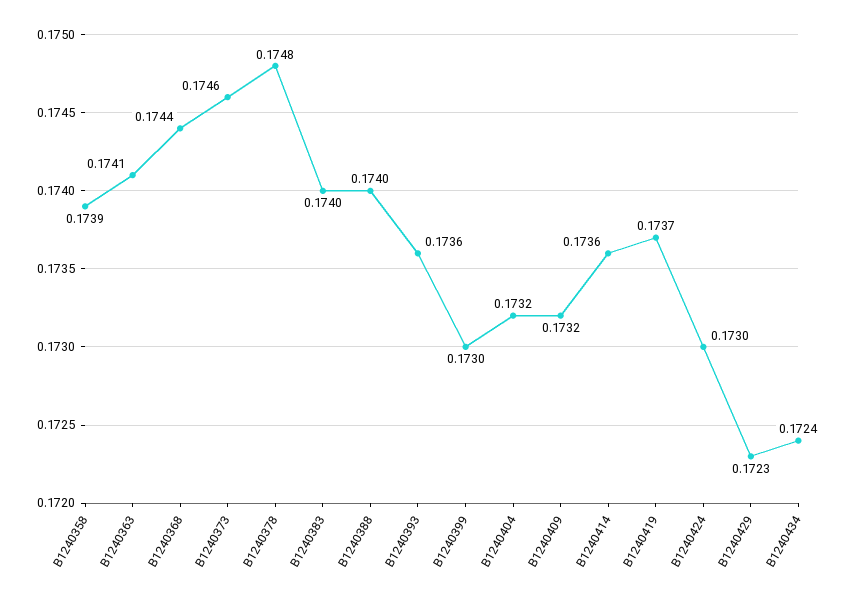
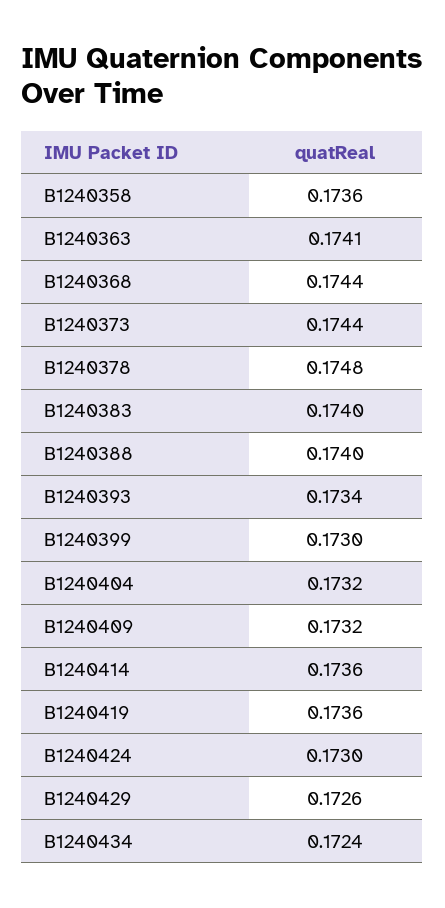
B1240358: 0.1739 -> 0.1736
B1240373: 0.1746 -> 0.1744
B1240393: 0.1736 -> 0.1734
B1240419: 0.1737 -> 0.1736
B1240429: 0.1723 -> 0.1726

